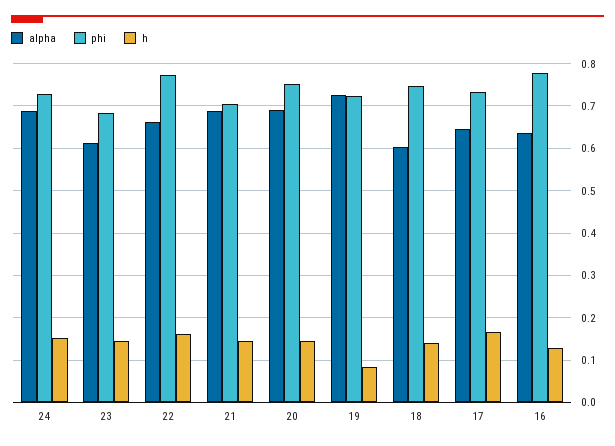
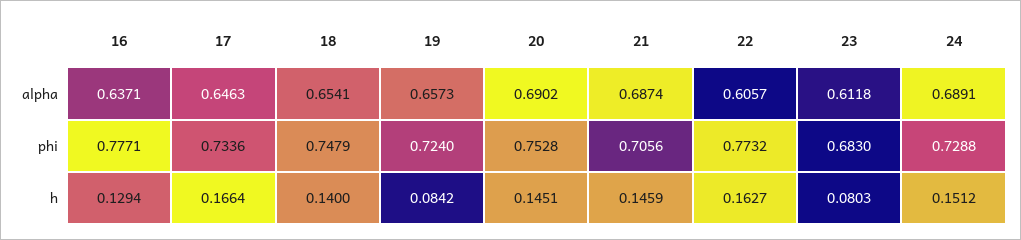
h, 23: 0.14 -> 0.0803
alpha, 22: 0.66 -> 0.6057
alpha, 19: 0.72 -> 0.6573
alpha, 18: 0.6 -> 0.6541

